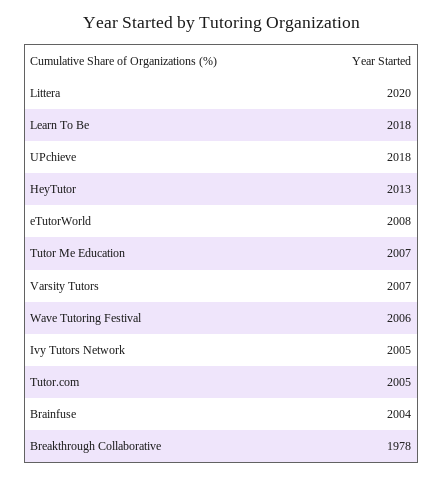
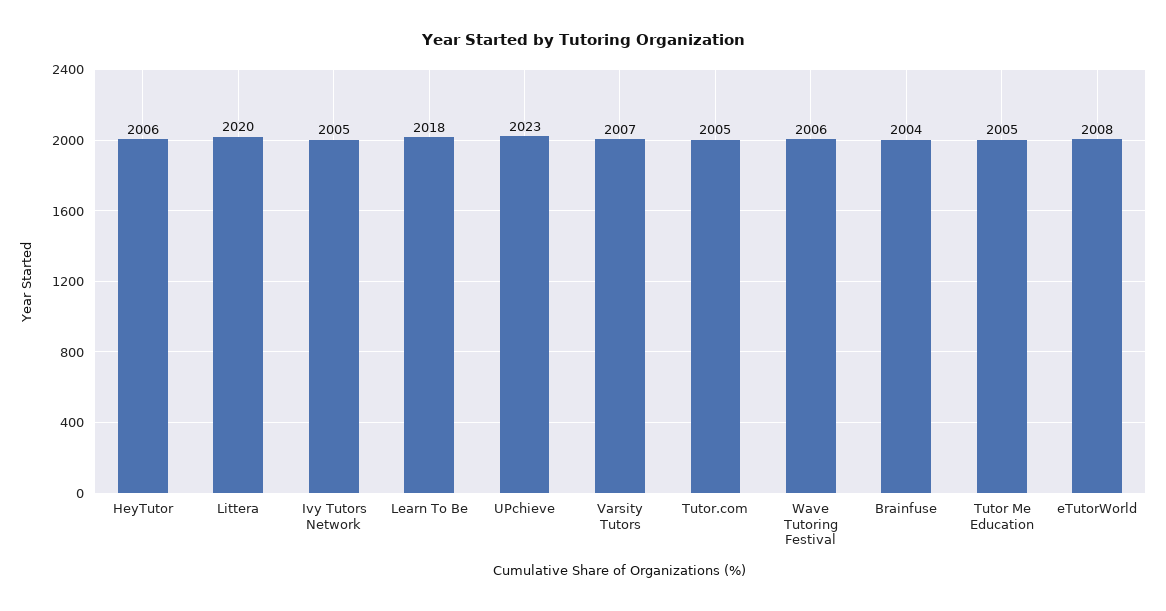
UPchieve: 2018 -> 2023
HeyTutor: 2013 -> 2006
Tutor Me Education: 2007 -> 2005
Breakthrough Collaborative: 1978 -> none

